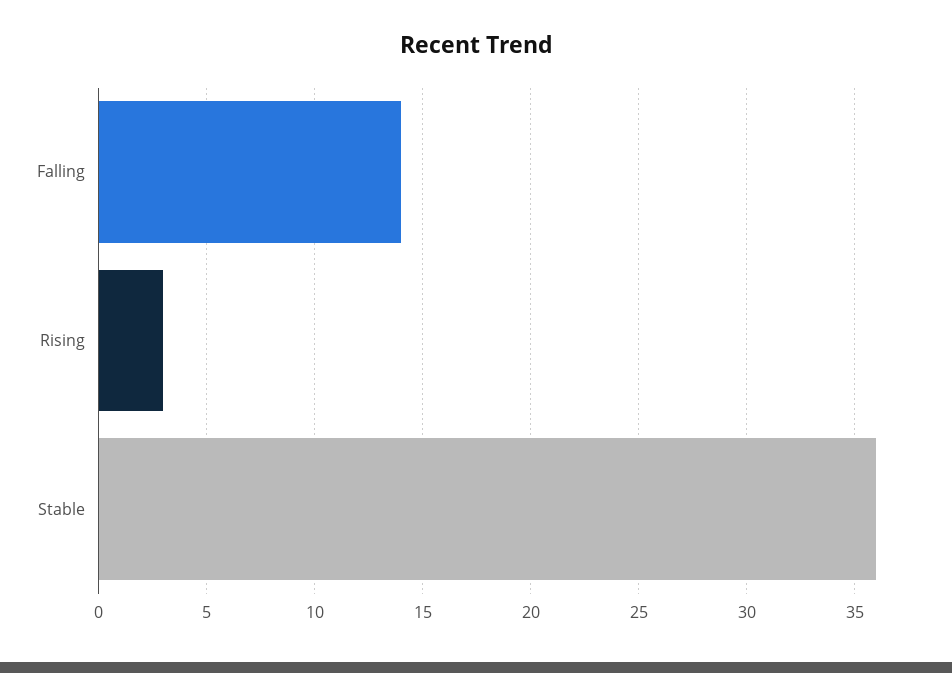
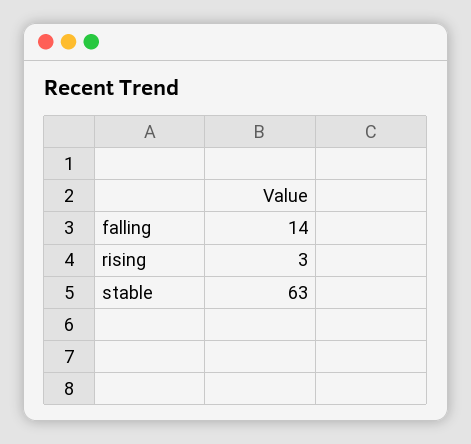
Stable: 36 -> 63

